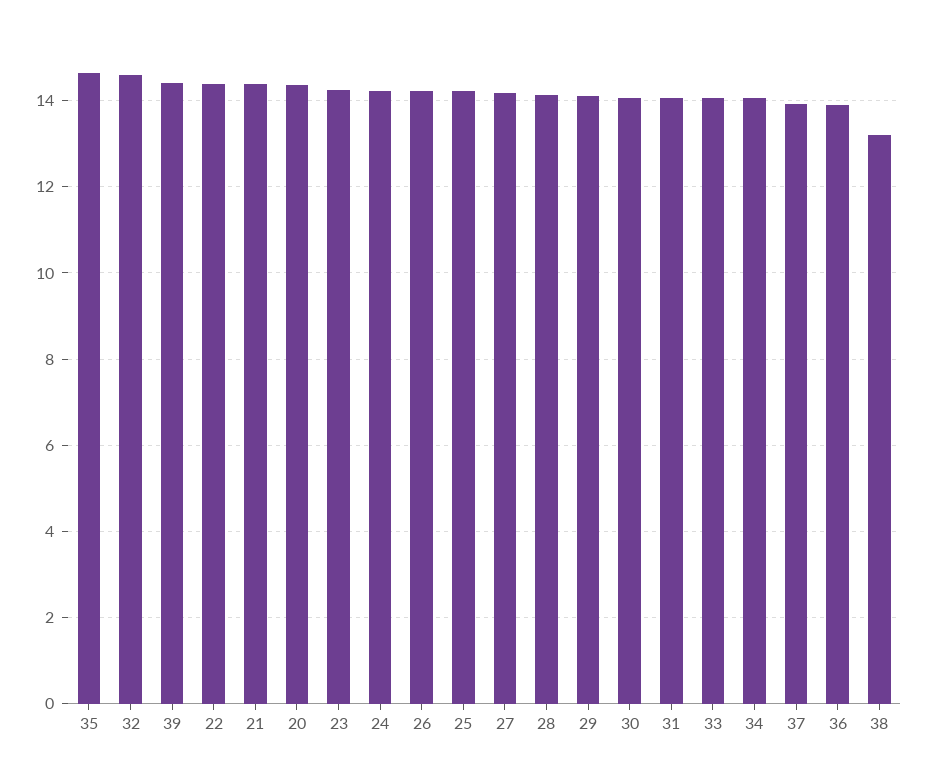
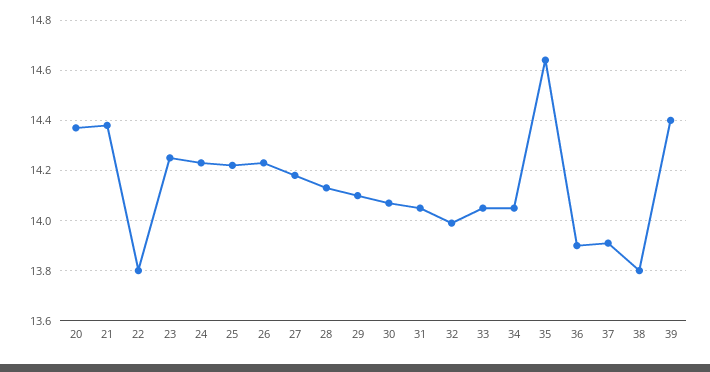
32: 14.6 -> 14
22: 14.4 -> 13.8
38: 13.2 -> 13.8

